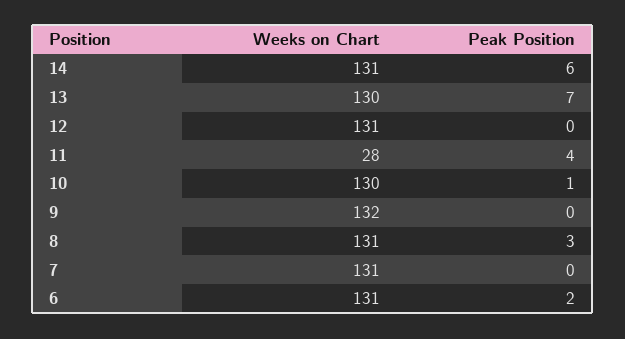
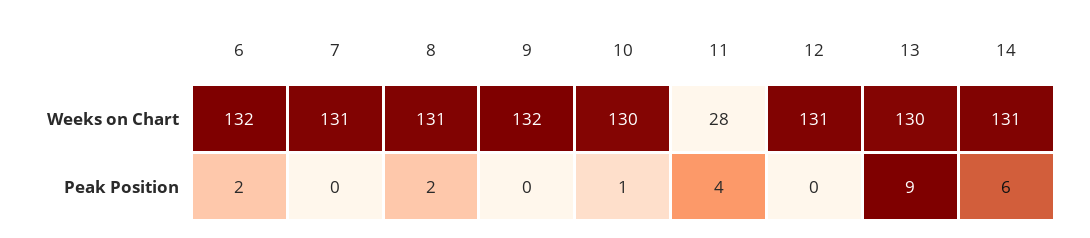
Peak Position, 13: 7 -> 9
Peak Position, 8: 3 -> 2
Weeks on Chart, 6: 131 -> 132

